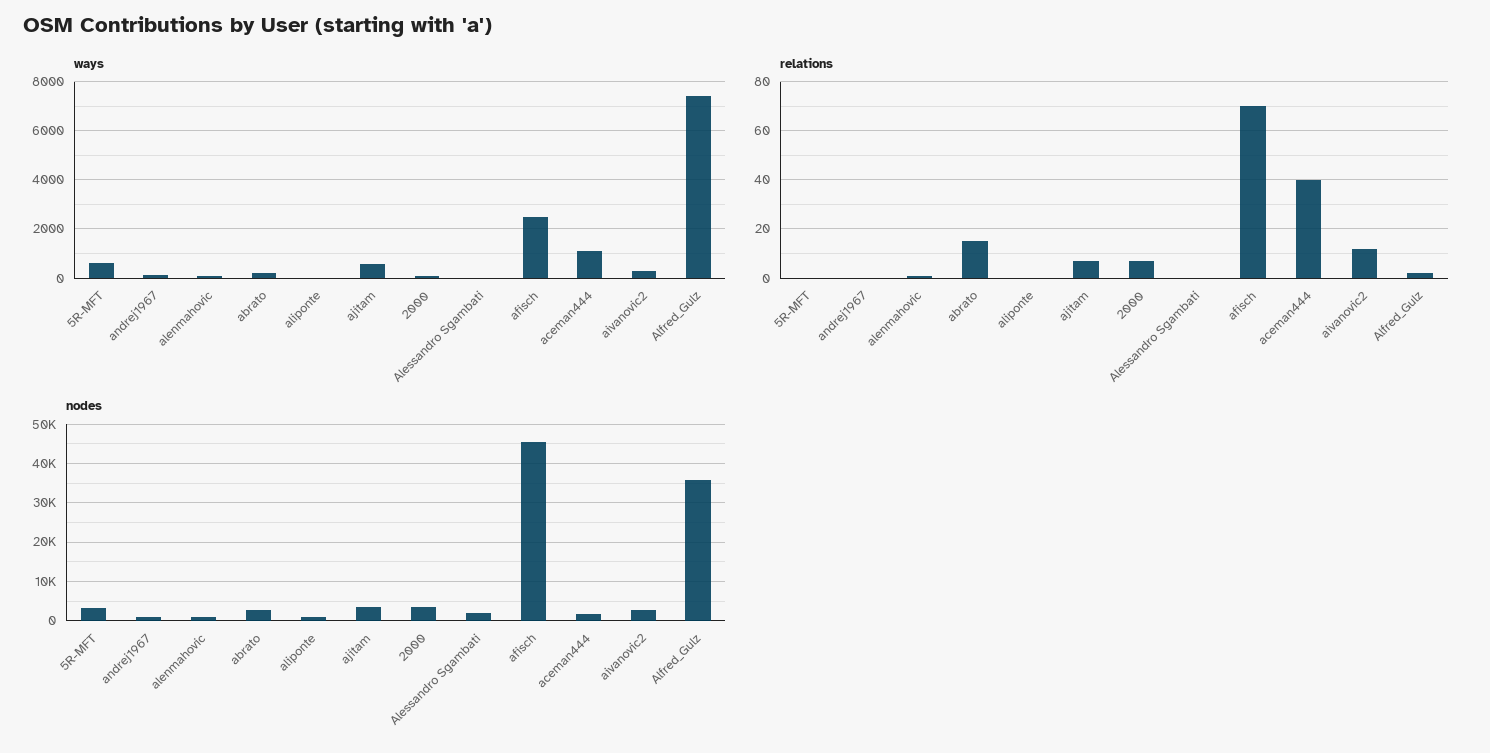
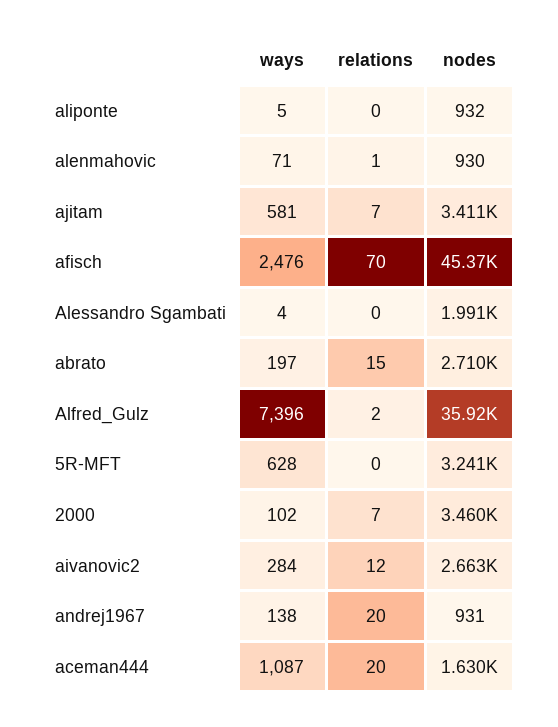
relations, andrej1967: 0 -> 20
relations, aceman444: 40 -> 20

